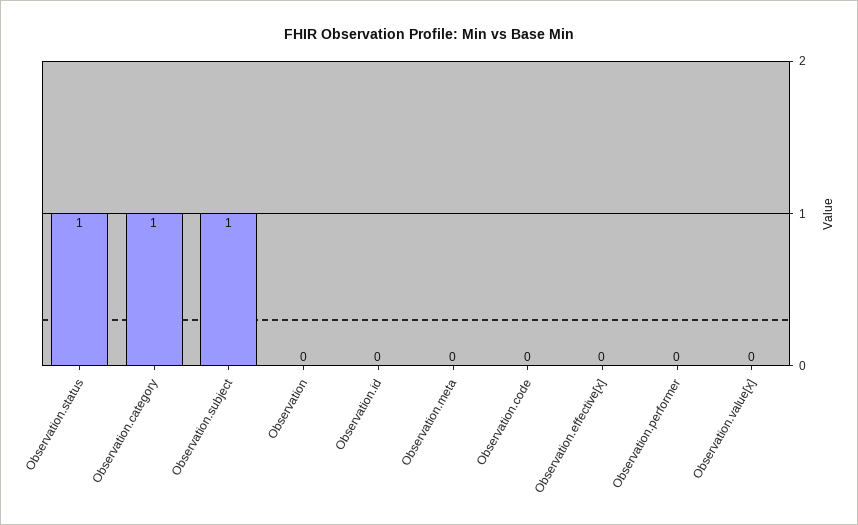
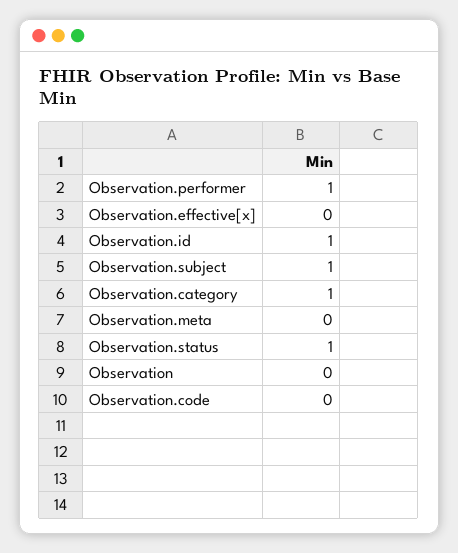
Observation.id: 0 -> 1
Observation.performer: 0 -> 1
Observation.value[x]: 0 -> none

